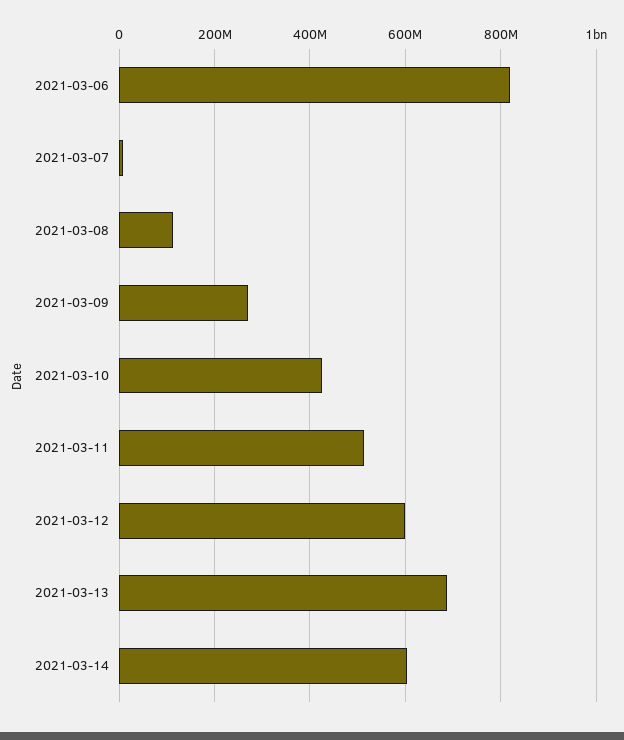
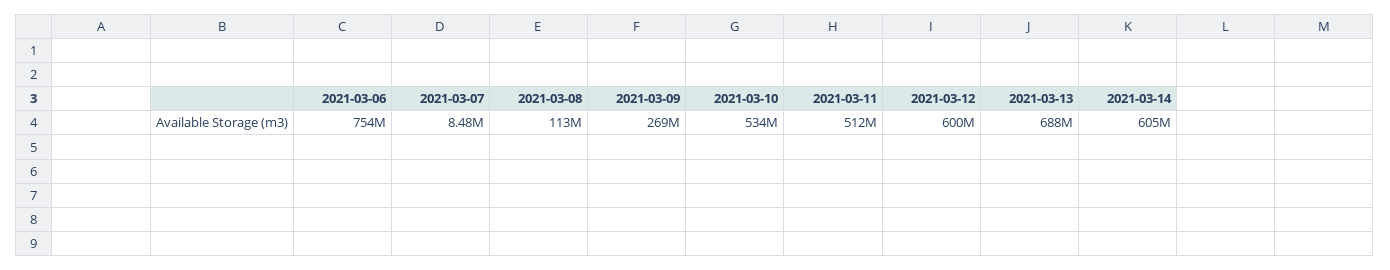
2021-03-06: 820000000 -> 754000000
2021-03-10: 420000000 -> 534000000

